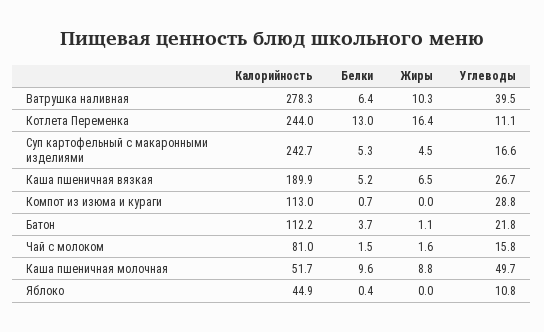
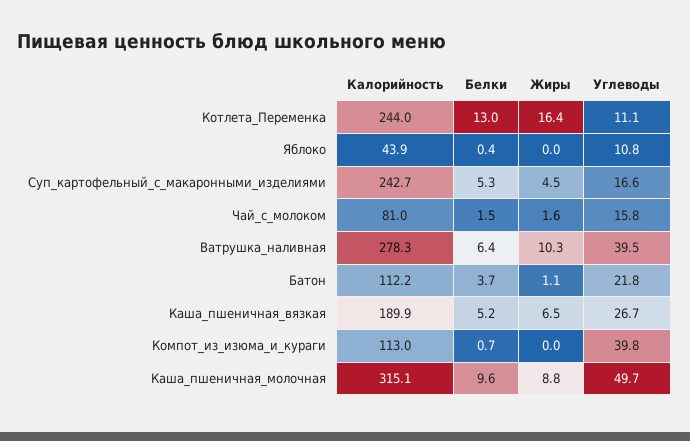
Углеводы, Компот из изюма и кураги: 28.8 -> 39.8
Калорийность, Каша пшеничная молочная: 51.7 -> 315.1
Калорийность, Яблоко: 44.9 -> 43.9

